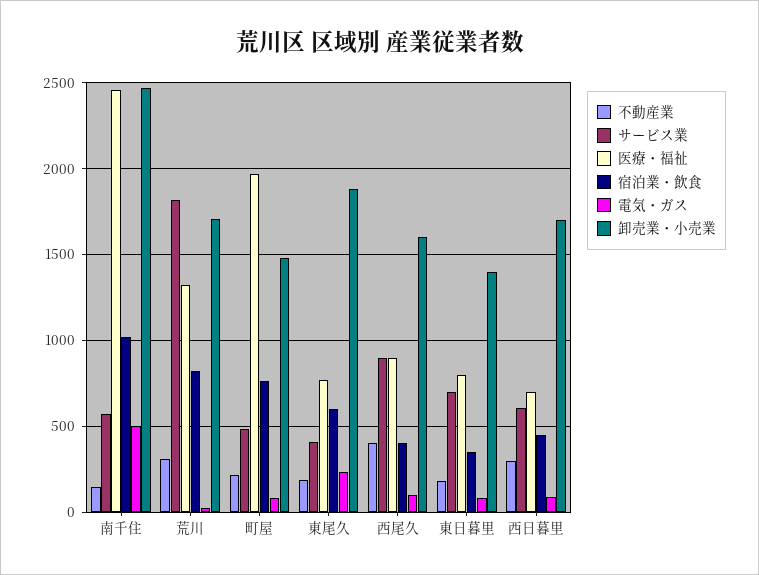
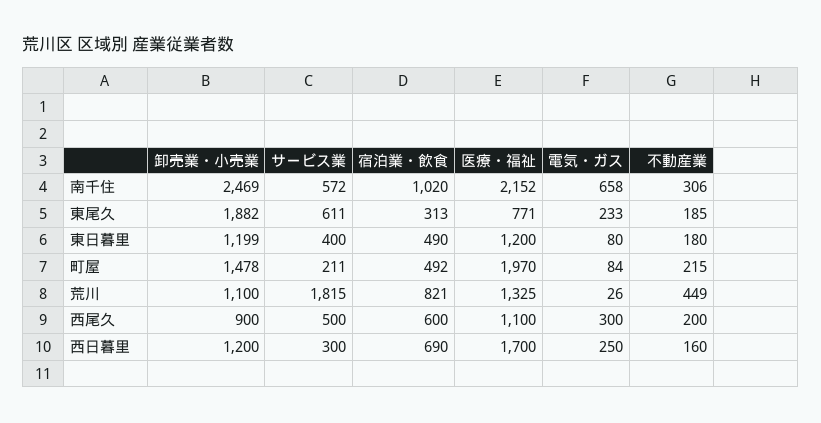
不動産業, 南千住: 150 -> 306
医療・福祉, 南千住: 2450 -> 2152
電気・ガス, 南千住: 500 -> 658
不動産業, 荒川: 300 -> 449
卸売業・小売業, 荒川: 1700 -> 1100
サービス業, 町屋: 500 -> 211
宿泊業・飲食, 町屋: 750 -> 492
サービス業, 東尾久: 400 -> 611
宿泊業・飲食, 東尾久: 600 -> 313
不動産業, 西尾久: 400 -> 200
サービス業, 西尾久: 900 -> 500
医療・福祉, 西尾久: 900 -> 1100
宿泊業・飲食, 西尾久: 400 -> 600
電気・ガス, 西尾久: 100 -> 300
卸売業・小売業, 西尾久: 1600 -> 900
サービス業, 東日暮里: 700 -> 400
医療・福祉, 東日暮里: 800 -> 1200
宿泊業・飲食, 東日暮里: 350 -> 490
卸売業・小売業, 東日暮里: 1400 -> 1199
不動産業, 西日暮里: 300 -> 160
サービス業, 西日暮里: 600 -> 300
医療・福祉, 西日暮里: 700 -> 1700
宿泊業・飲食, 西日暮里: 450 -> 690
電気・ガス, 西日暮里: 100 -> 250
卸売業・小売業, 西日暮里: 1700 -> 1200

